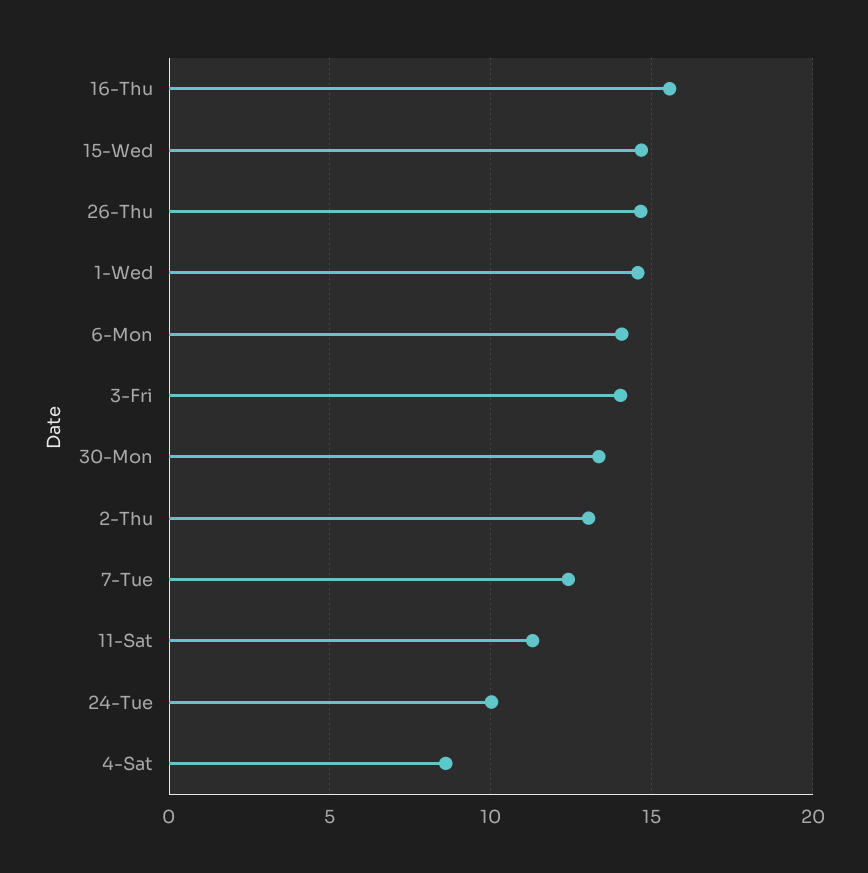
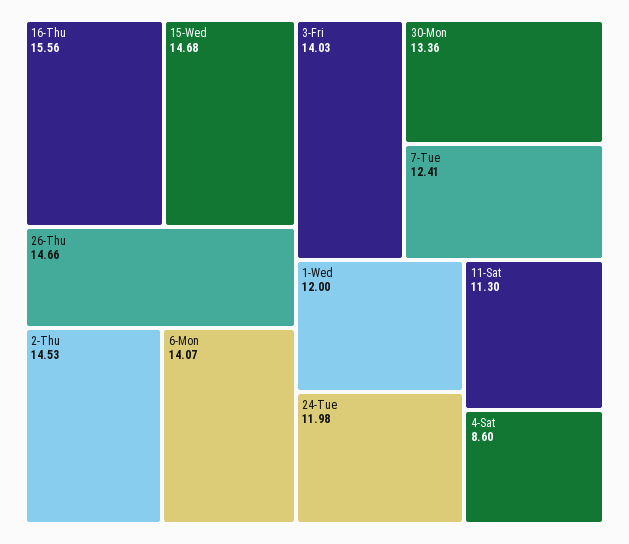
1-Wed: 14.5 -> 12
2-Thu: 13 -> 14.53
24-Tue: 10 -> 11.98

